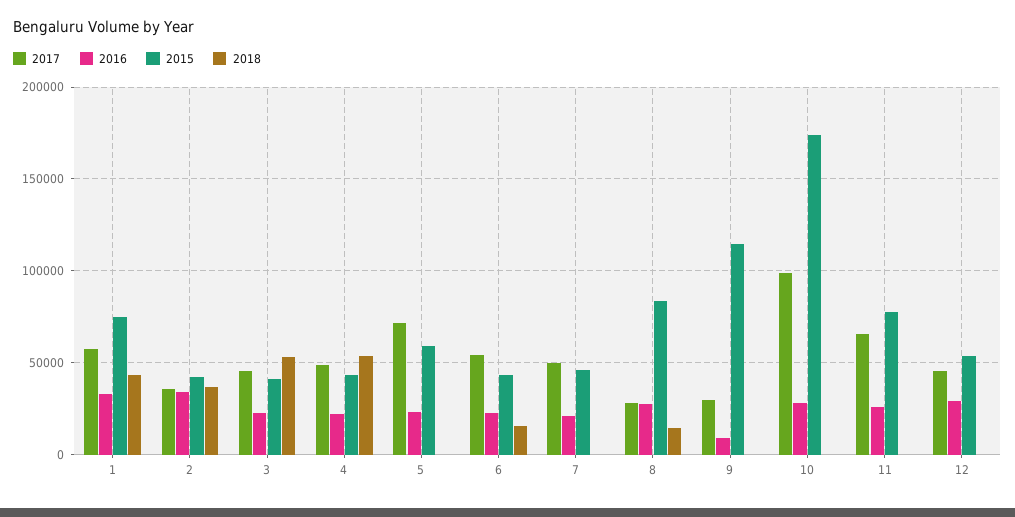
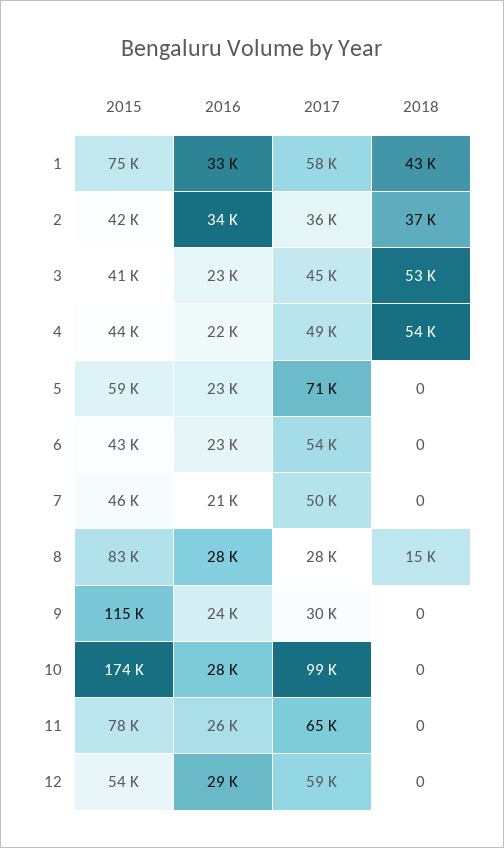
2018, 6: 15000 -> 0
2016, 9: 10000 -> 24000
2017, 12: 45000 -> 59000

